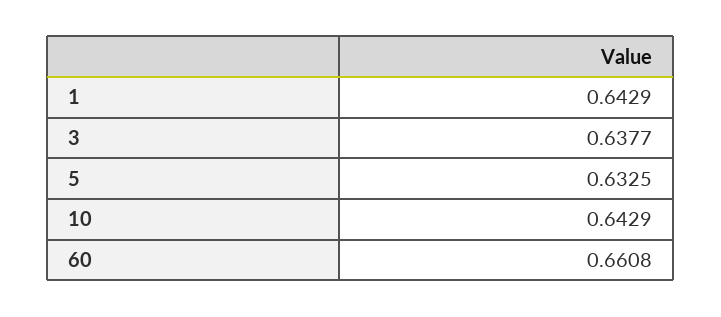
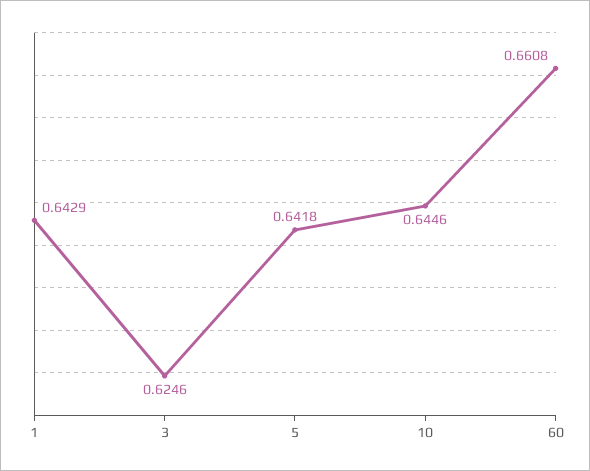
3: 0.6377 -> 0.6246
5: 0.6325 -> 0.6418
10: 0.6429 -> 0.6446

